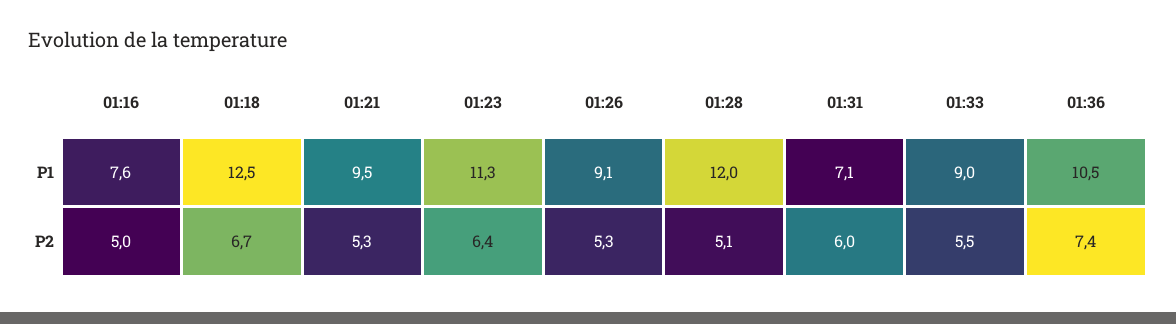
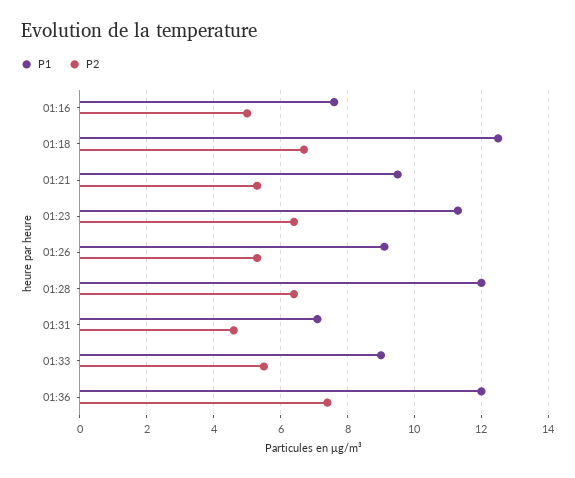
P1, 01:36: 10.5 -> 12
P2, 01:28: 5.1 -> 6.5
P2, 01:31: 6 -> 4.5

